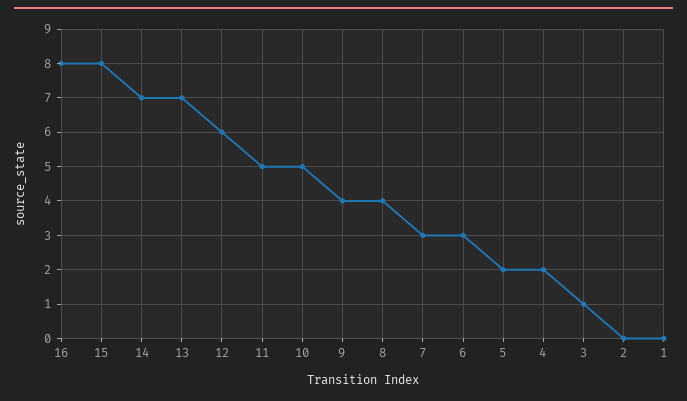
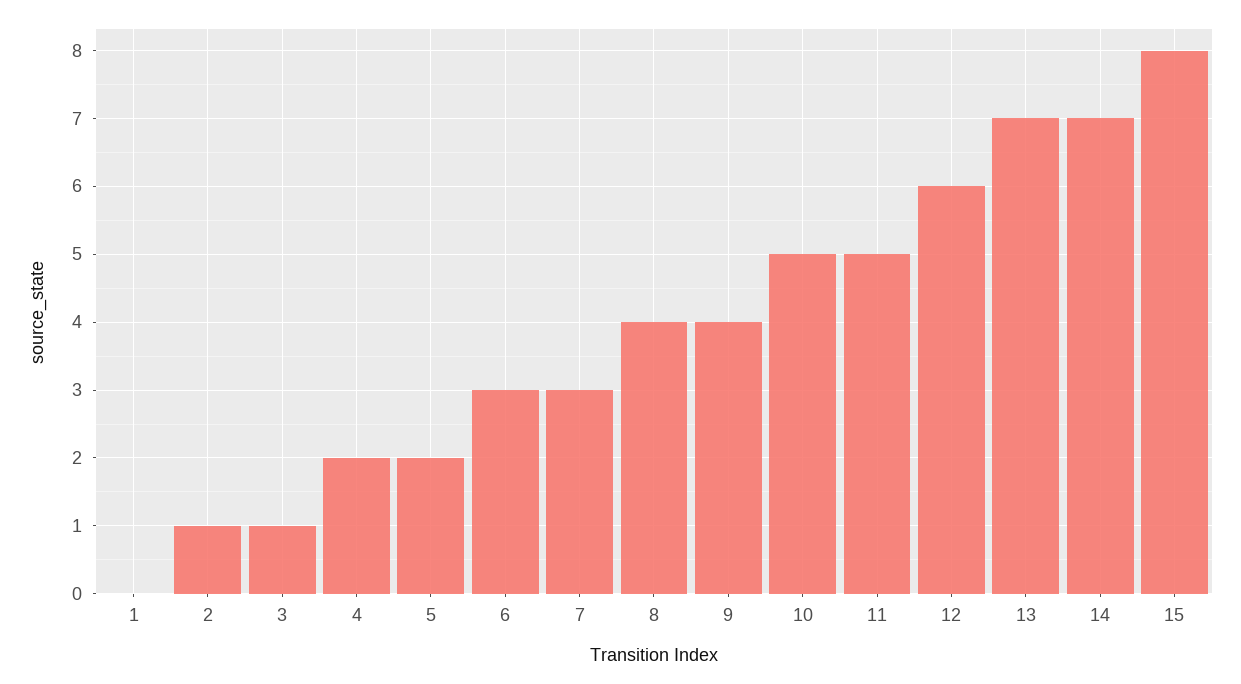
16: 8 -> none
2: 0 -> 1

